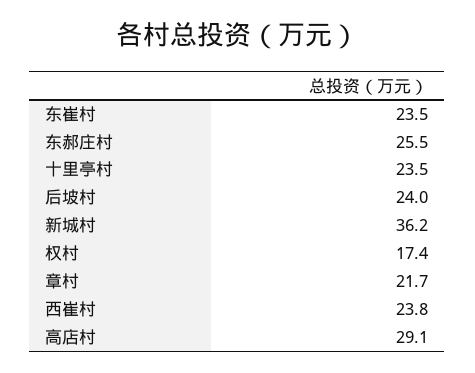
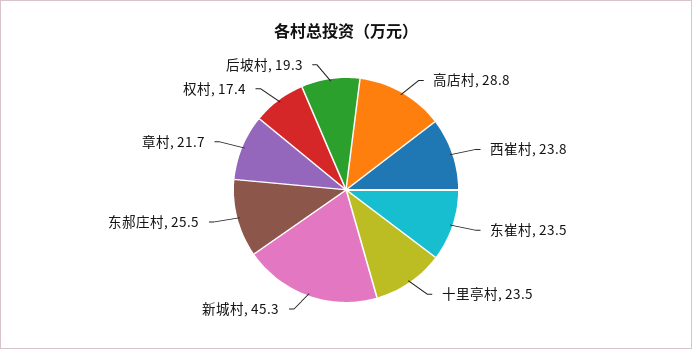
后坡村: 24 -> 19.3
新城村: 36.2 -> 45.3
高店村: 29.1 -> 28.8

